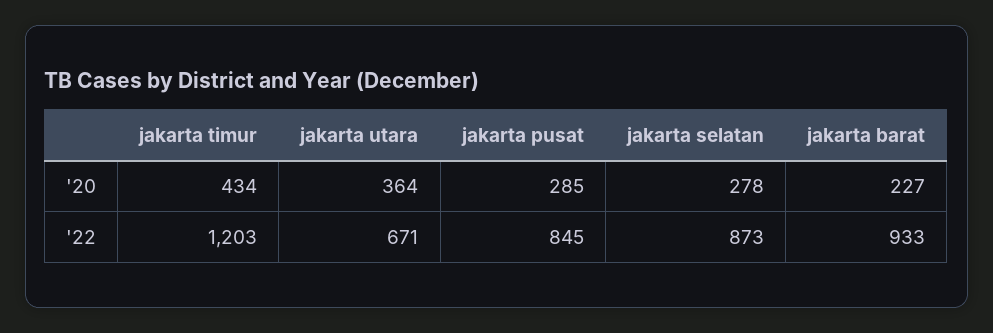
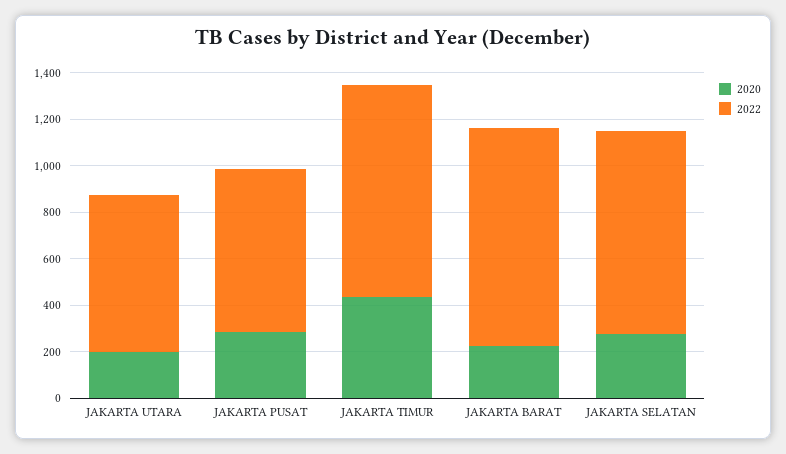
'20, jakarta utara: 364 -> 200
'22, jakarta timur: 1203 -> 900
'22, jakarta pusat: 845 -> 700

